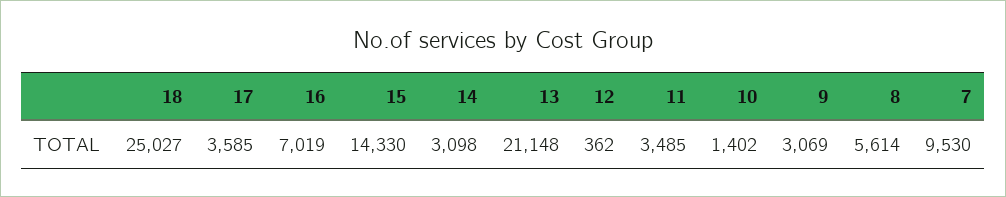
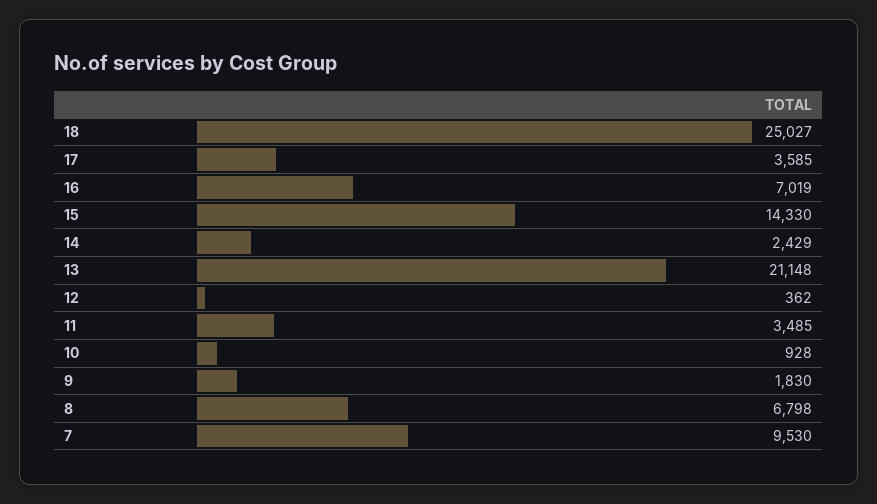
14: 3098 -> 2429
10: 1402 -> 928
9: 3069 -> 1830
8: 5614 -> 6798

